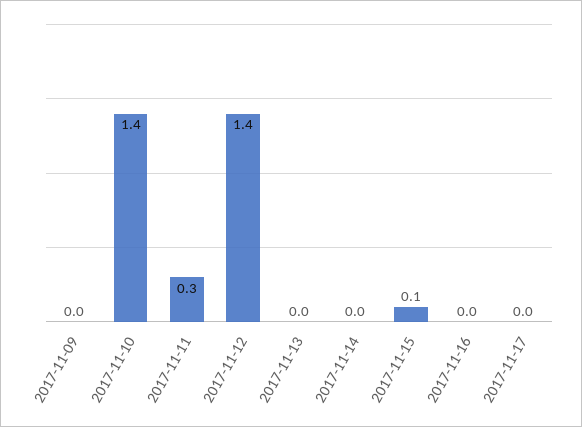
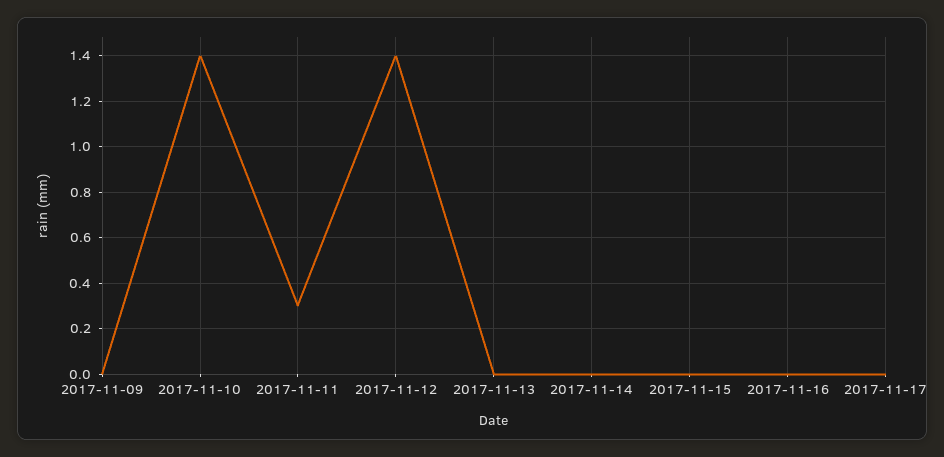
2017-11-15: 0.1 -> 0

